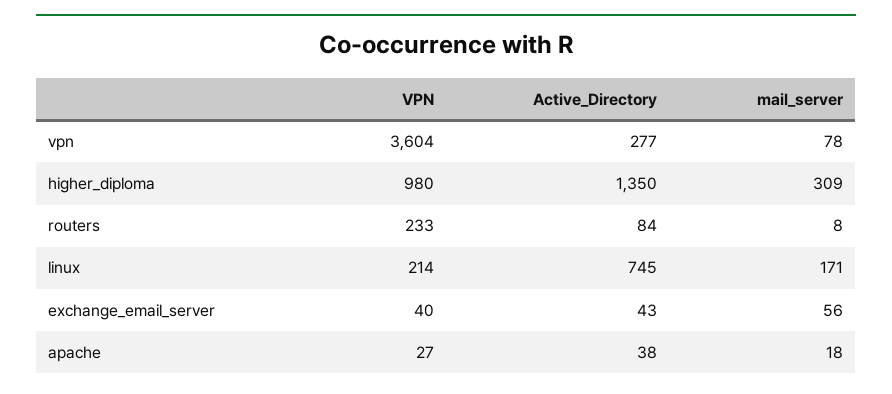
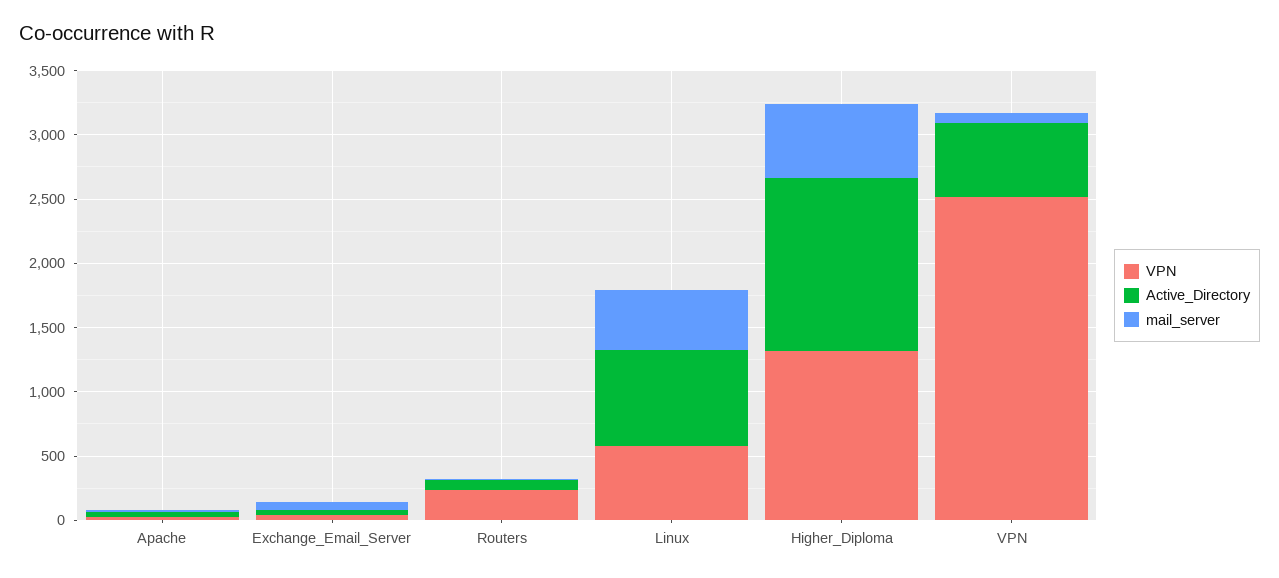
VPN, vpn: 3604 -> 2500
Active_Directory, vpn: 277 -> 600
VPN, higher_diploma: 980 -> 1300
mail_server, higher_diploma: 309 -> 600
VPN, linux: 214 -> 600
mail_server, linux: 171 -> 500

